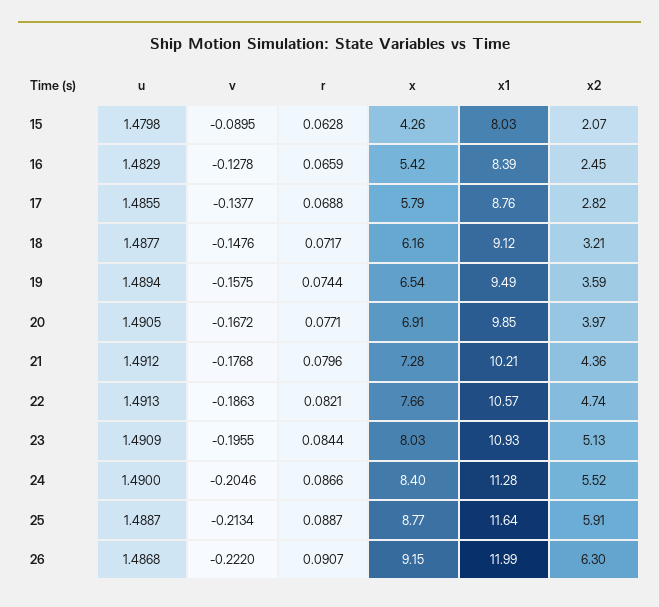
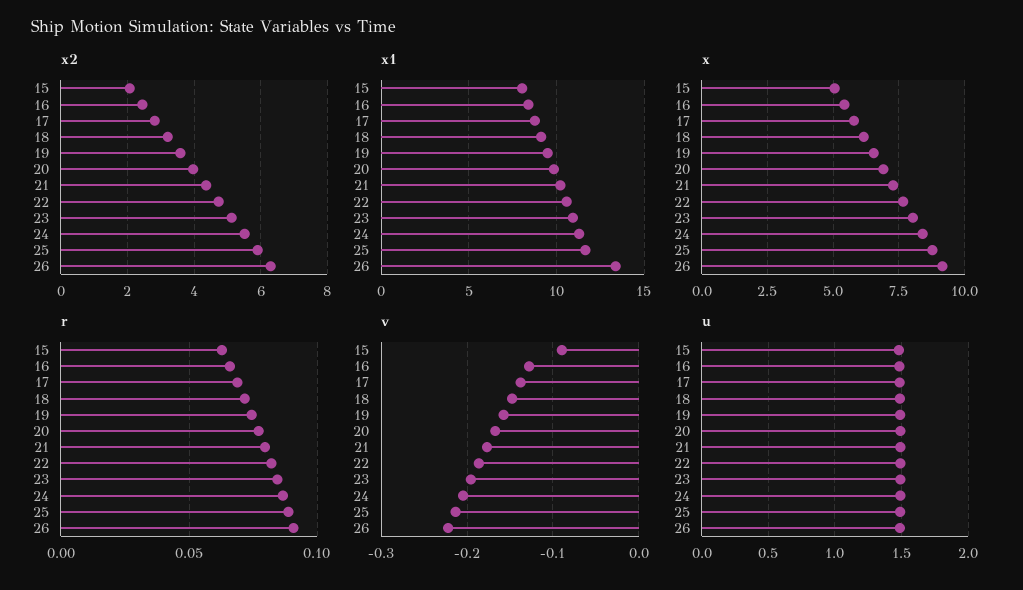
x, 15: 4.26 -> 5
x1, 26: 11.99 -> 13.5

